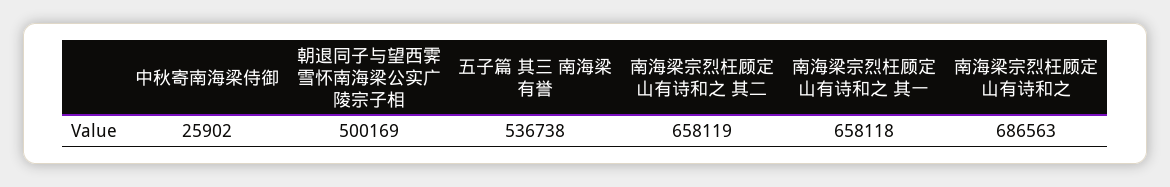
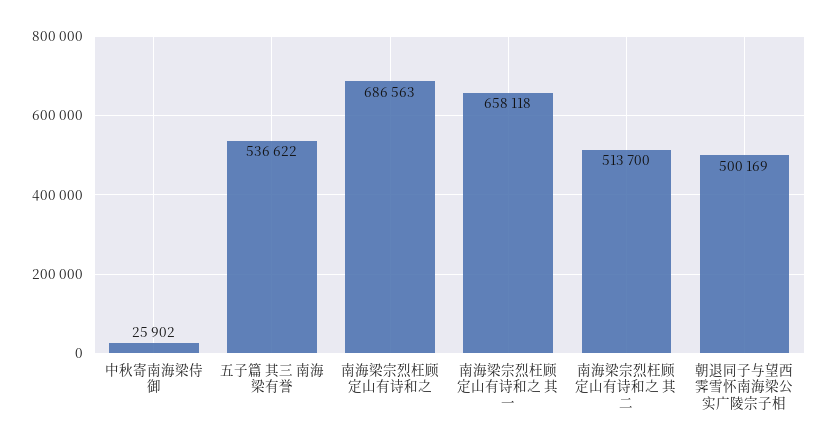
五子篇 其三 南海梁有誉: 536738 -> 536622
南海梁宗烈枉顾定山有诗和之 其二: 658119 -> 513700

